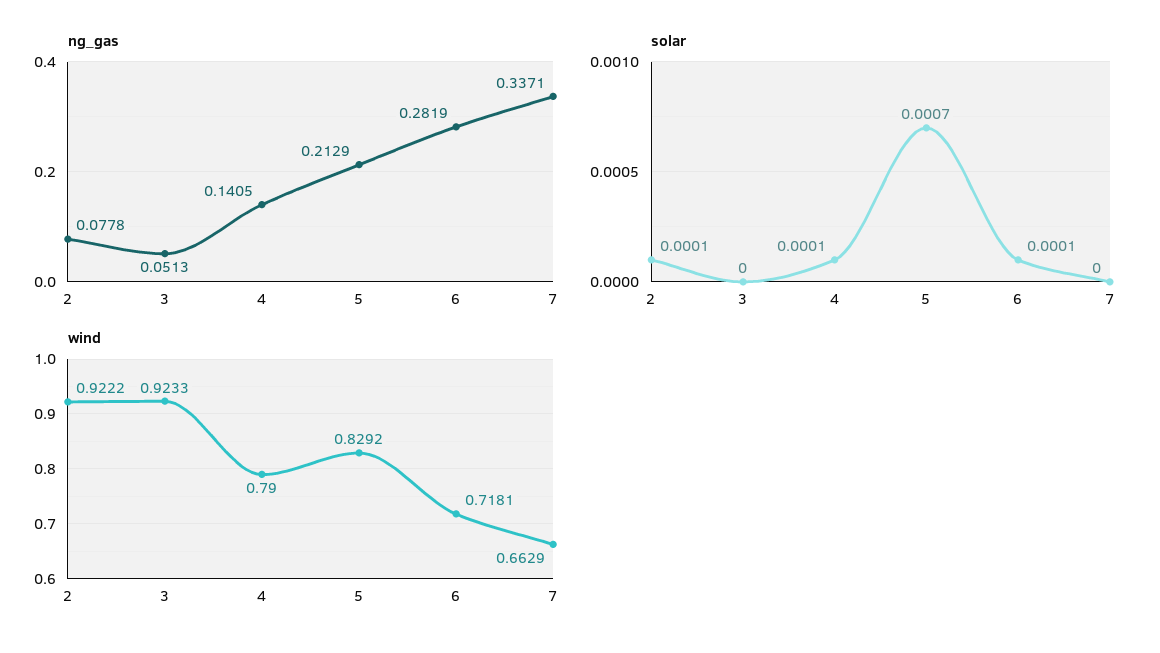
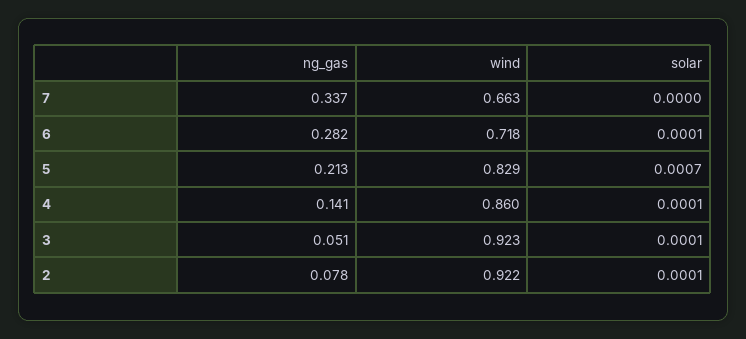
solar, 3: 0 -> 0.0001
wind, 4: 0.79 -> 0.86

